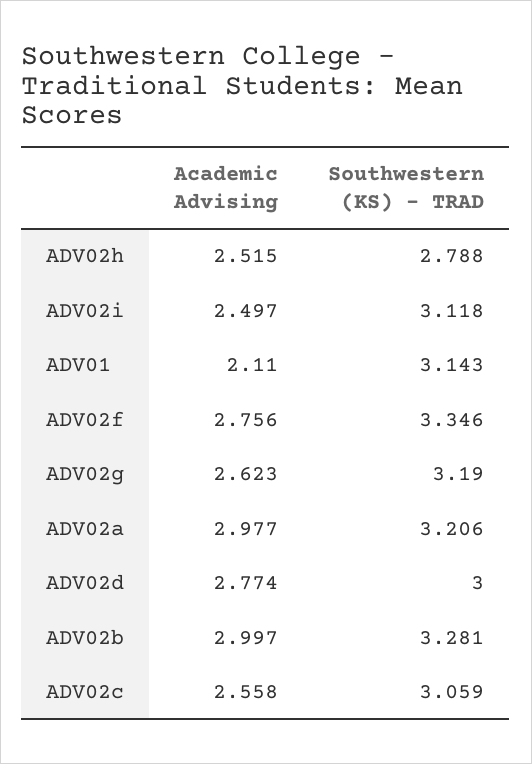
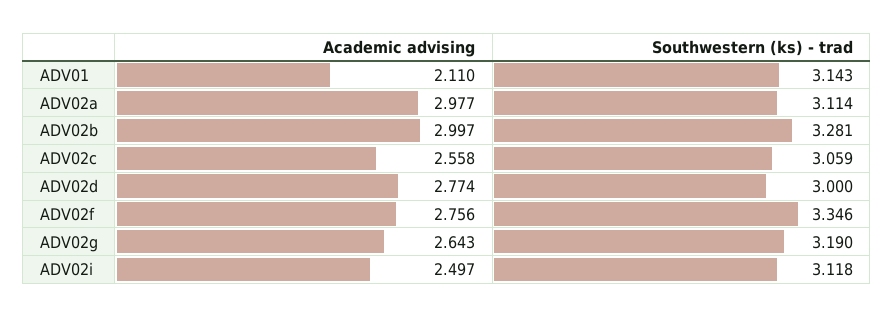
Academic Advising, ADV02h: 2.515 -> none
Southwestern (KS) - TRAD, ADV02h: 2.788 -> none
Academic Advising, ADV02g: 2.623 -> 2.643
Southwestern (KS) - TRAD, ADV02a: 3.206 -> 3.114

